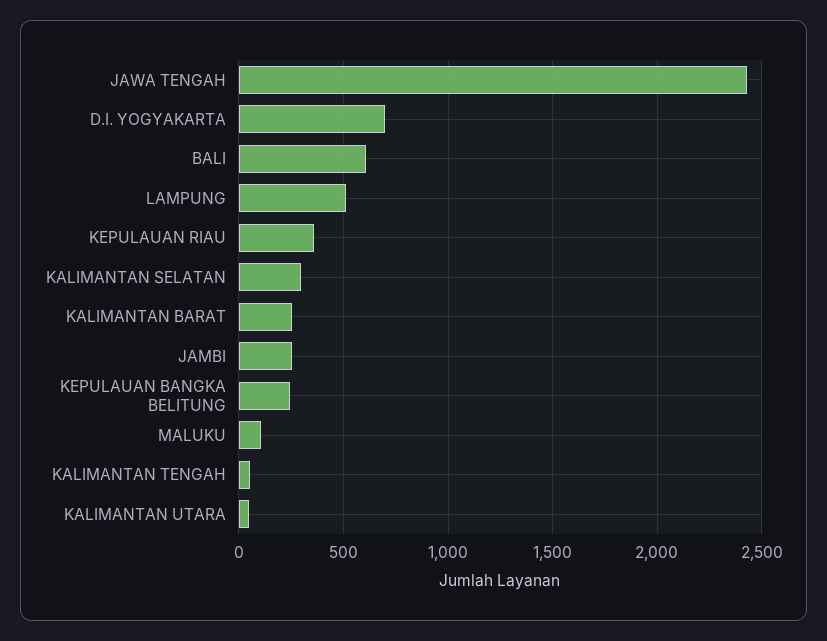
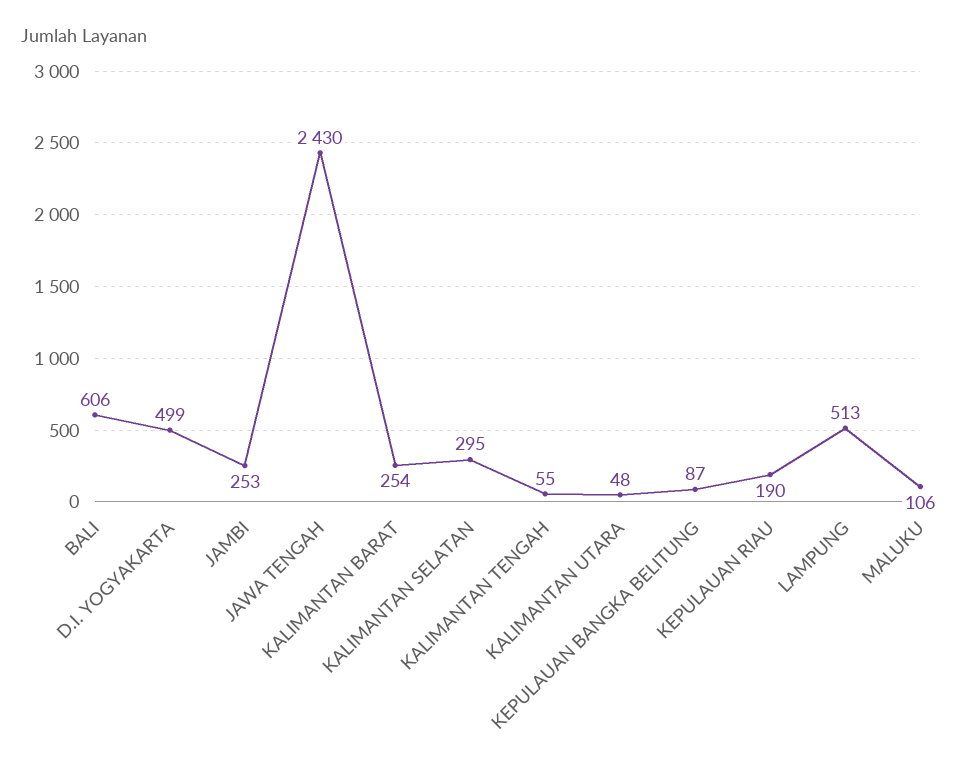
D.I. YOGYAKARTA: 700 -> 499
KEPULAUAN RIAU: 350 -> 190
KEPULAUAN BANGKA BELITUNG: 250 -> 87

